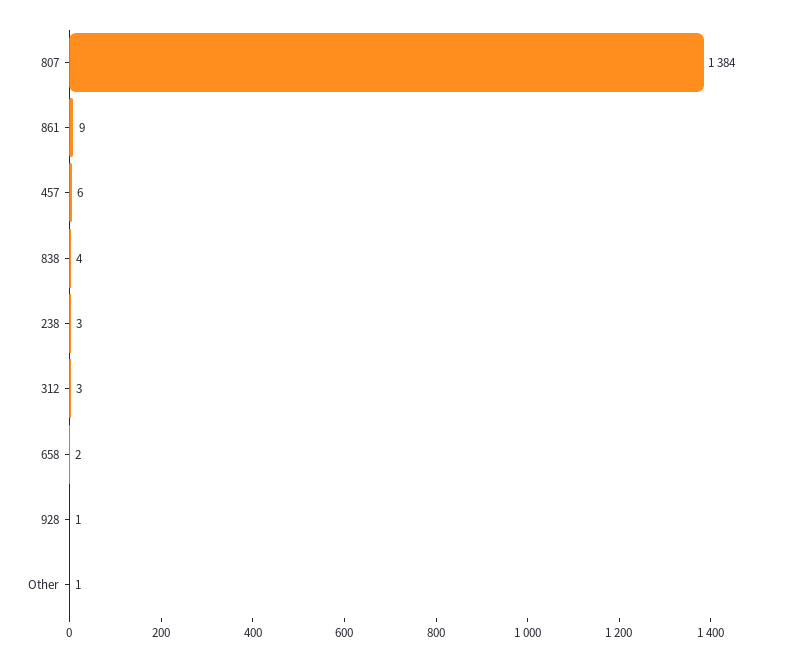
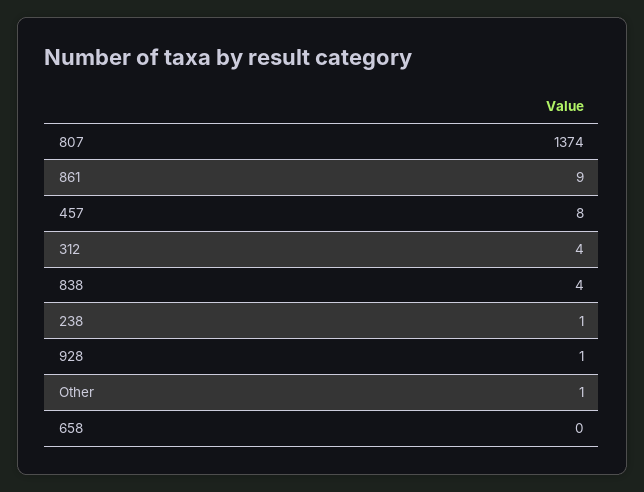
807: 1384 -> 1374
457: 6 -> 8
238: 3 -> 1
312: 3 -> 4
658: 2 -> 0

